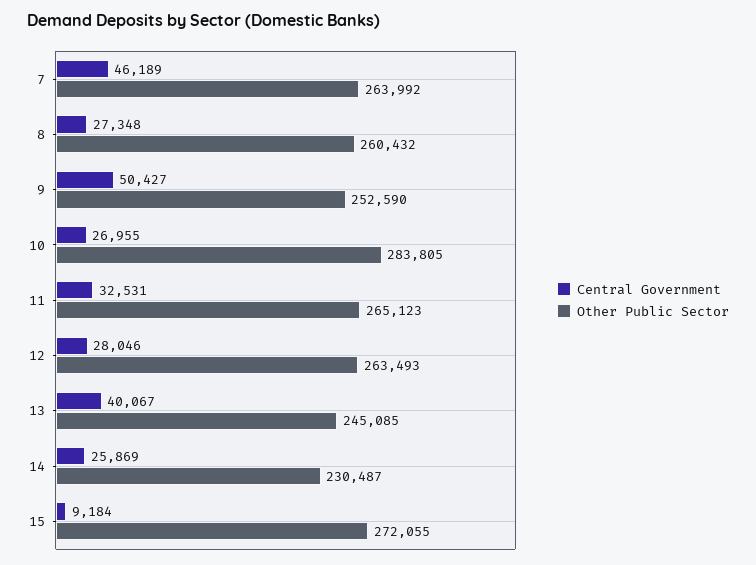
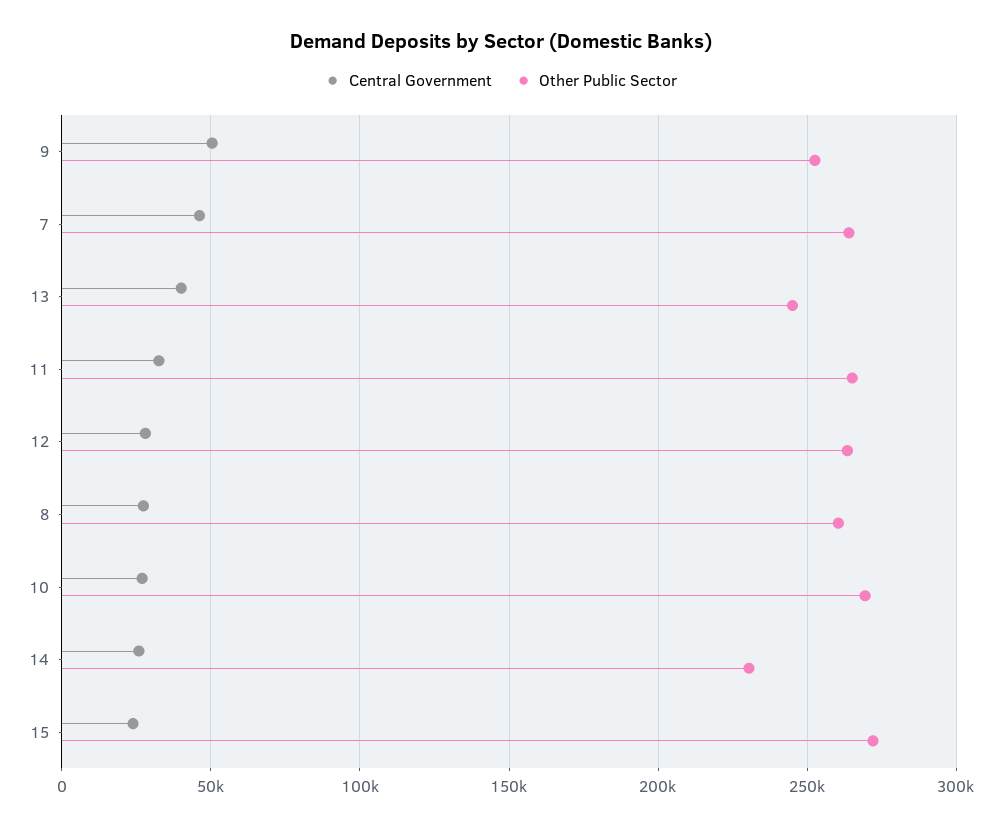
Other Public Sector, 10: 283805 -> 270000
Central Government, 15: 9184 -> 25000

